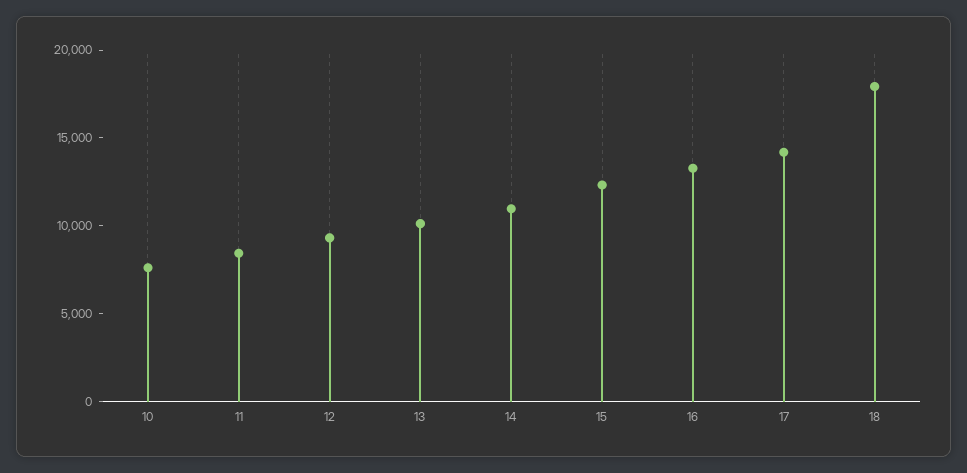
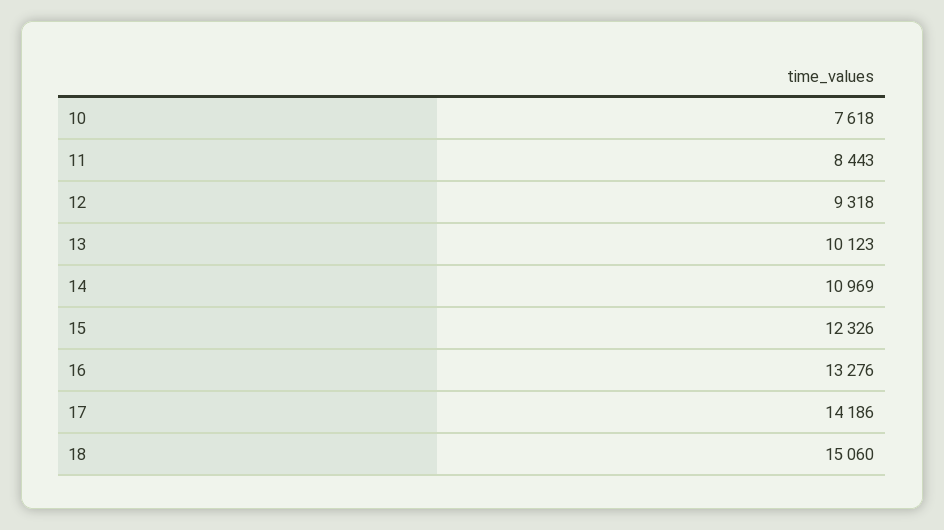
18: 18000 -> 15060

